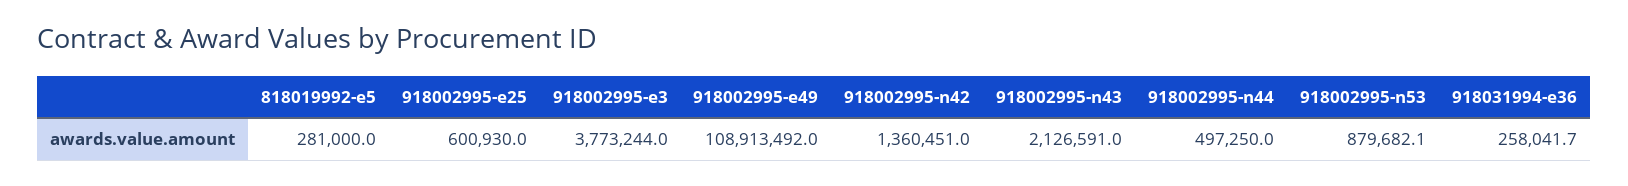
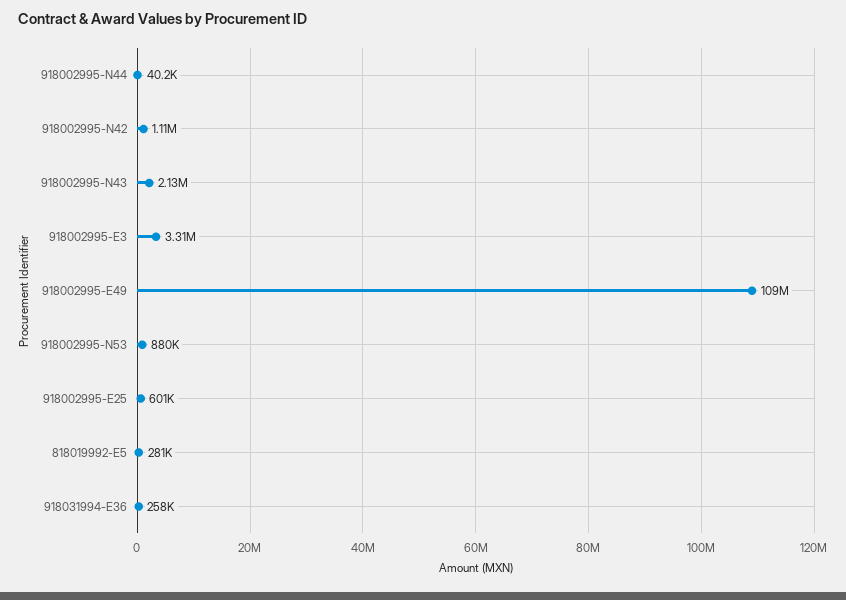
918002995-e3: 3773244 -> 3310000
918002995-n42: 1360451 -> 1110000
918002995-n44: 497250 -> 40200

